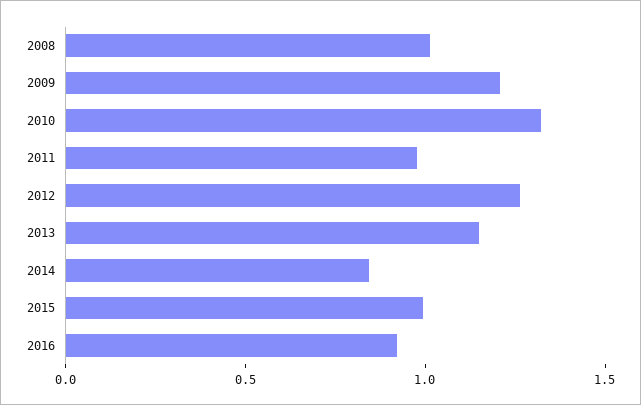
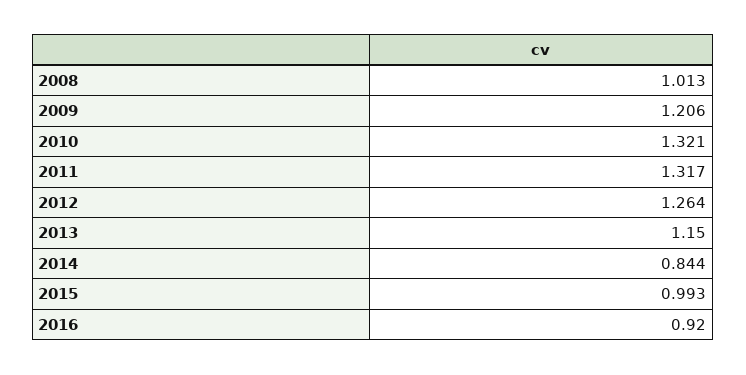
2011: 1 -> 1.317

